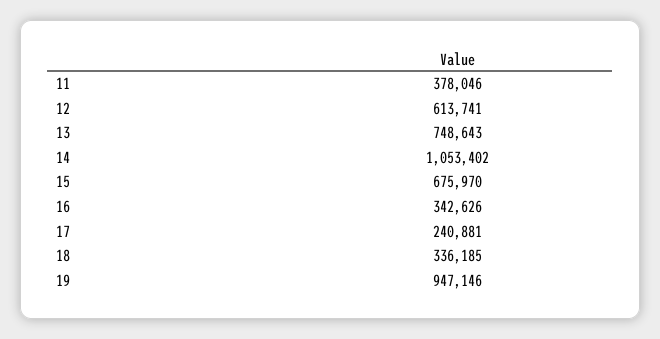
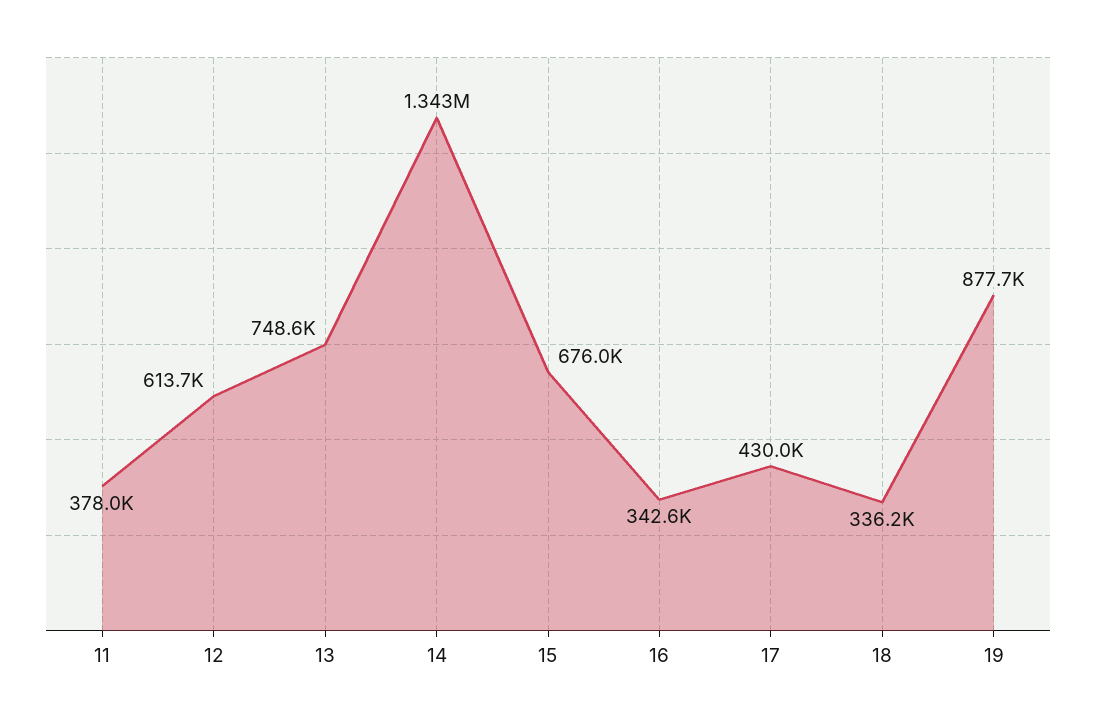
14: 1053402 -> 1343000
17: 240881 -> 430000
19: 947146 -> 877700

